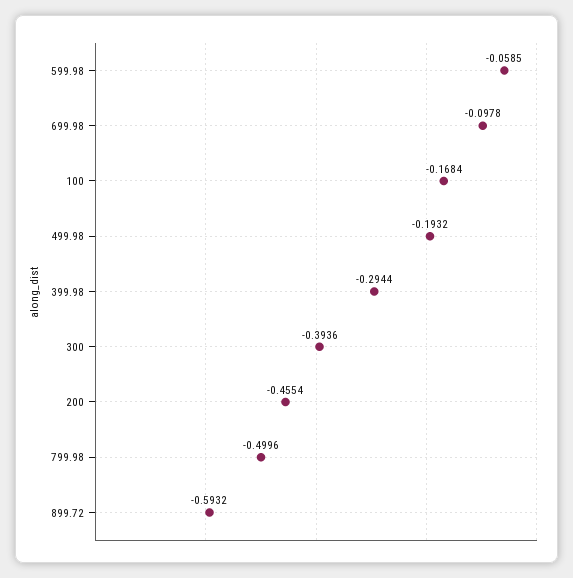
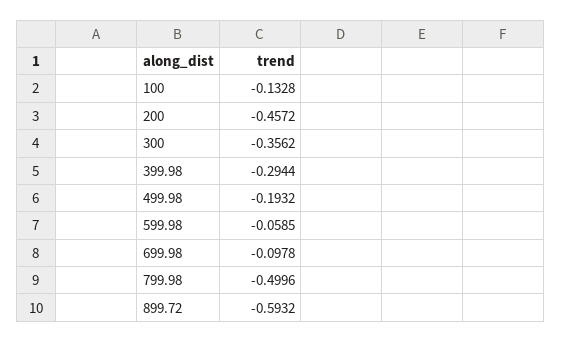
100: -0.1684 -> -0.1328
300: -0.3936 -> -0.3562
200: -0.4554 -> -0.4572

